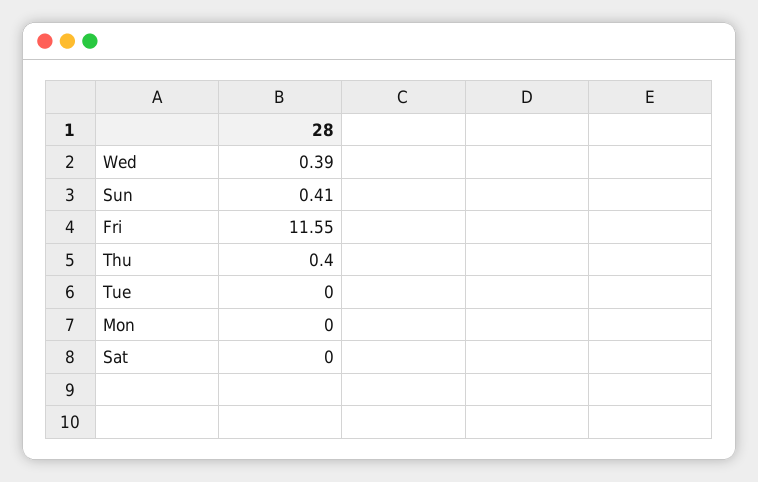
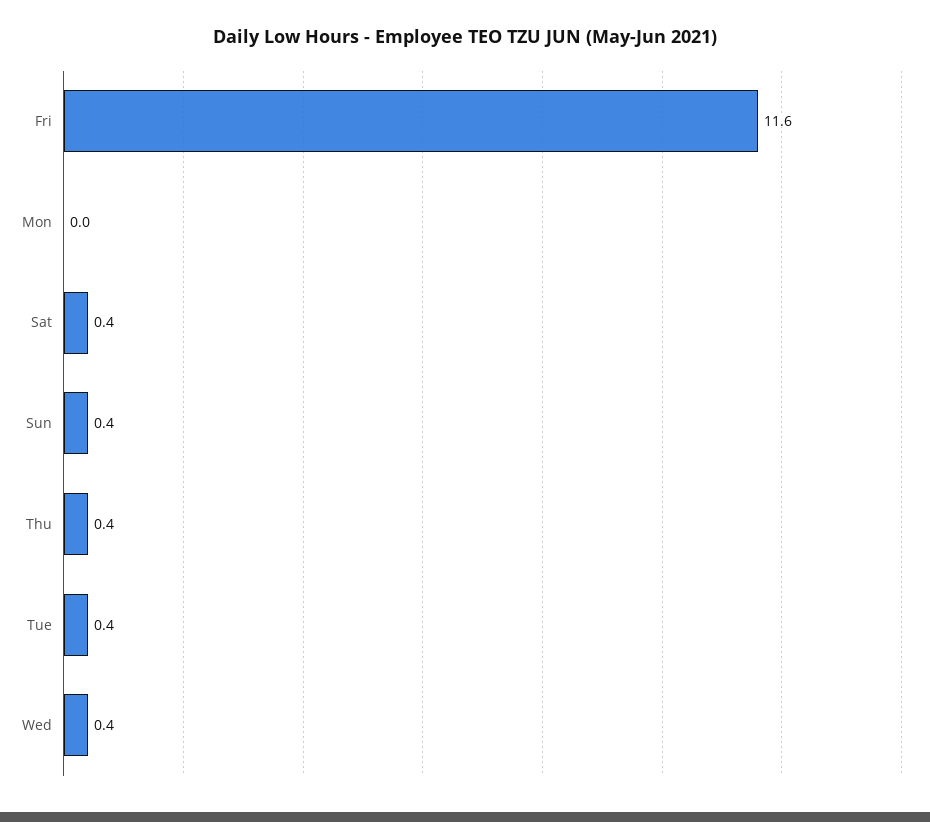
Tue: 0 -> 0.4
Sat: 0 -> 0.4

